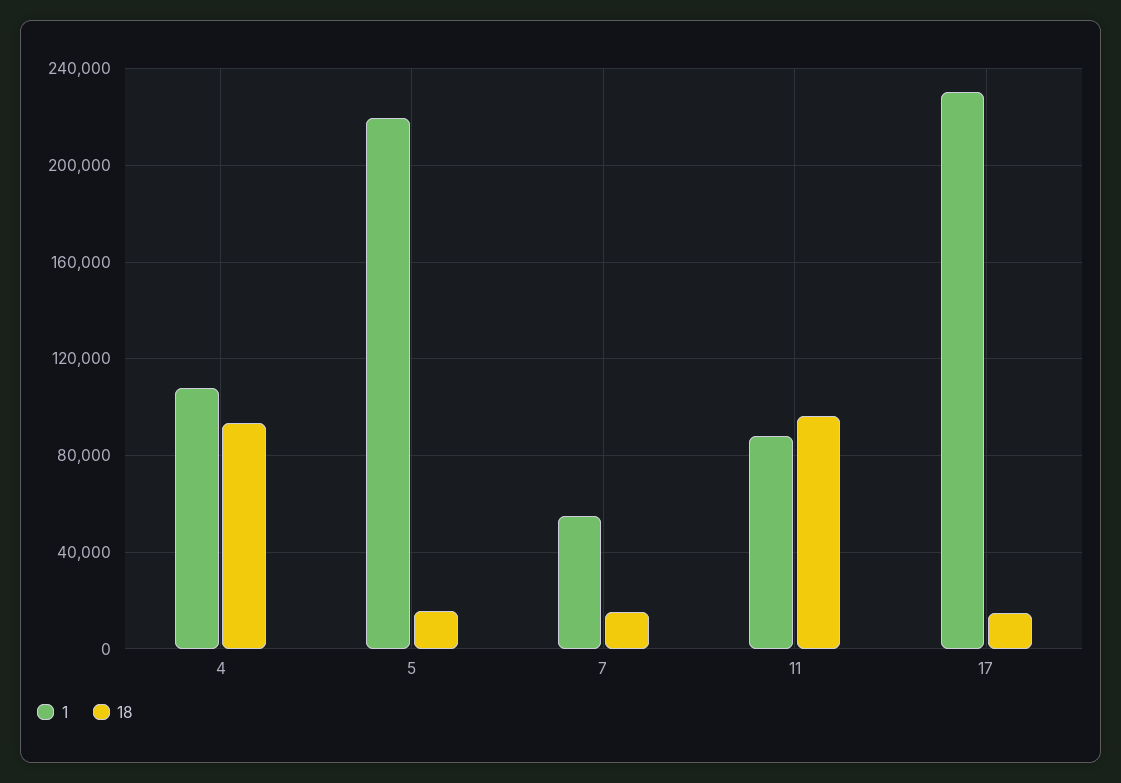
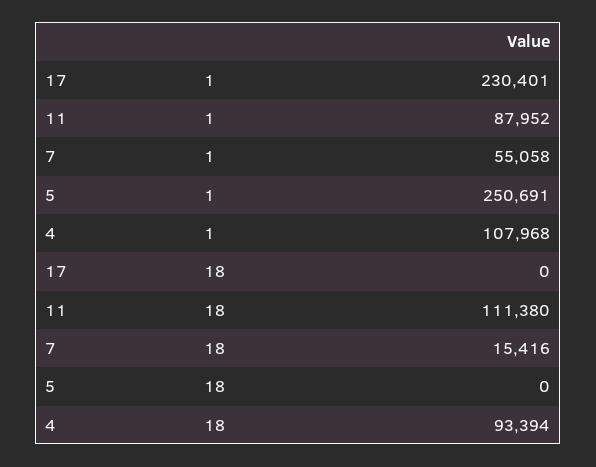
1, 5: 220000 -> 250691
18, 5: 15000 -> 0
18, 11: 95000 -> 111380
18, 17: 15000 -> 0

